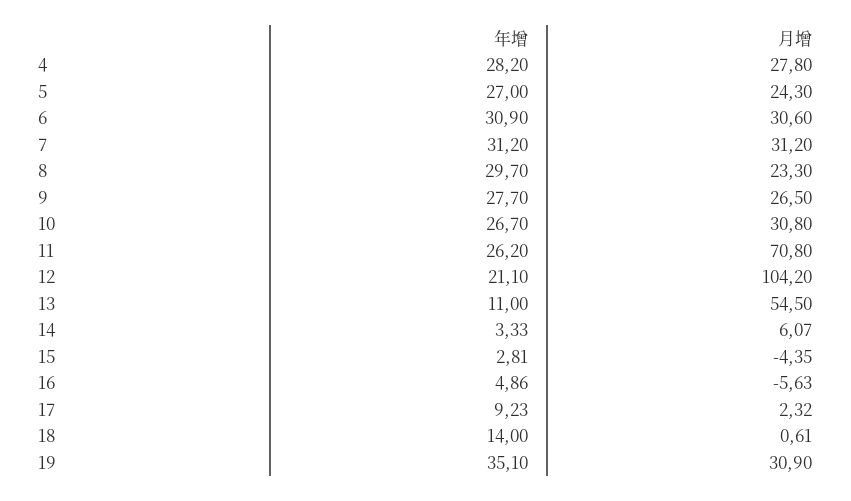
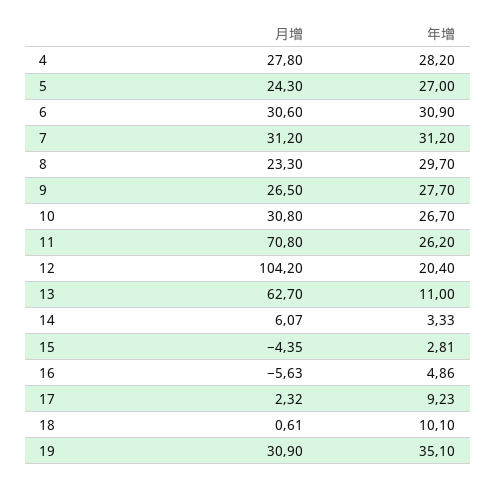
年增, 12: 21.1 -> 20.4
月增, 13: 54.5 -> 62.7
年增, 18: 14 -> 10.1

